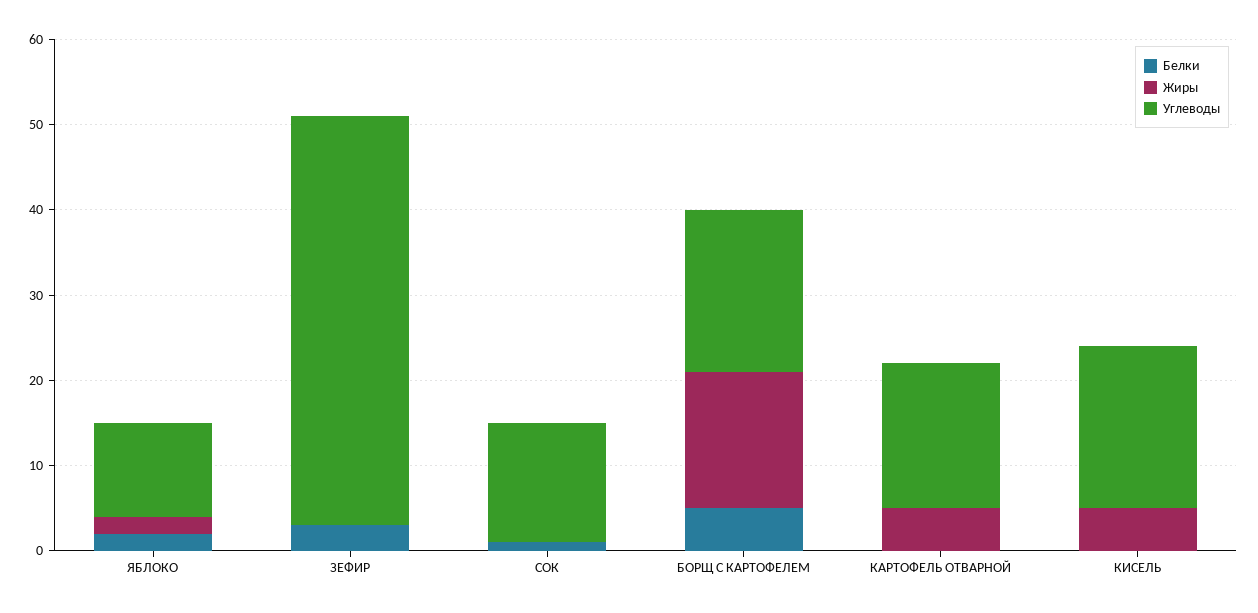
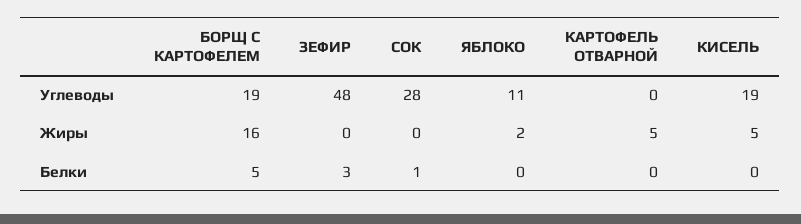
Белки, ЯБЛОКО: 2 -> 0
Углеводы, СОК: 14 -> 28
Углеводы, КАРТОФЕЛЬ ОТВАРНОЙ: 17 -> 0

